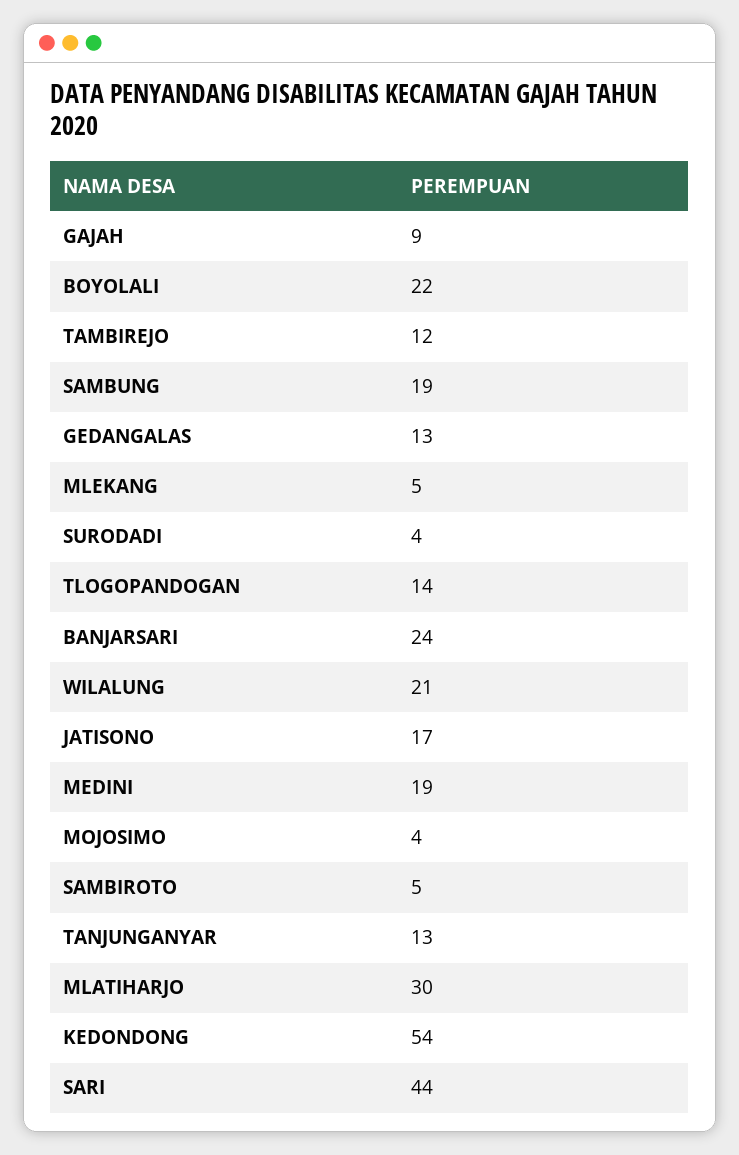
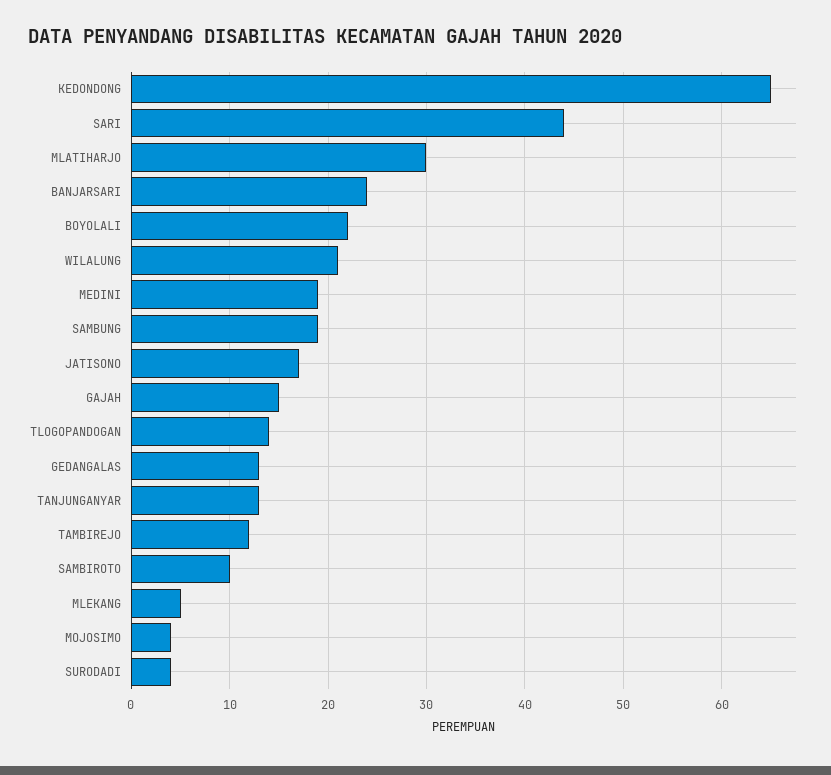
GAJAH: 9 -> 15
SAMBIROTO: 5 -> 10
KEDONDONG: 54 -> 65

